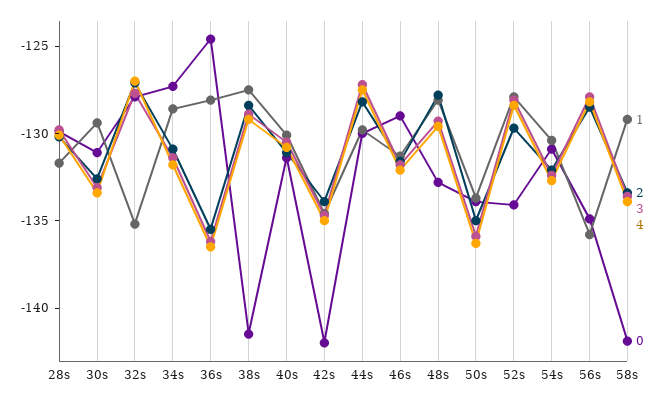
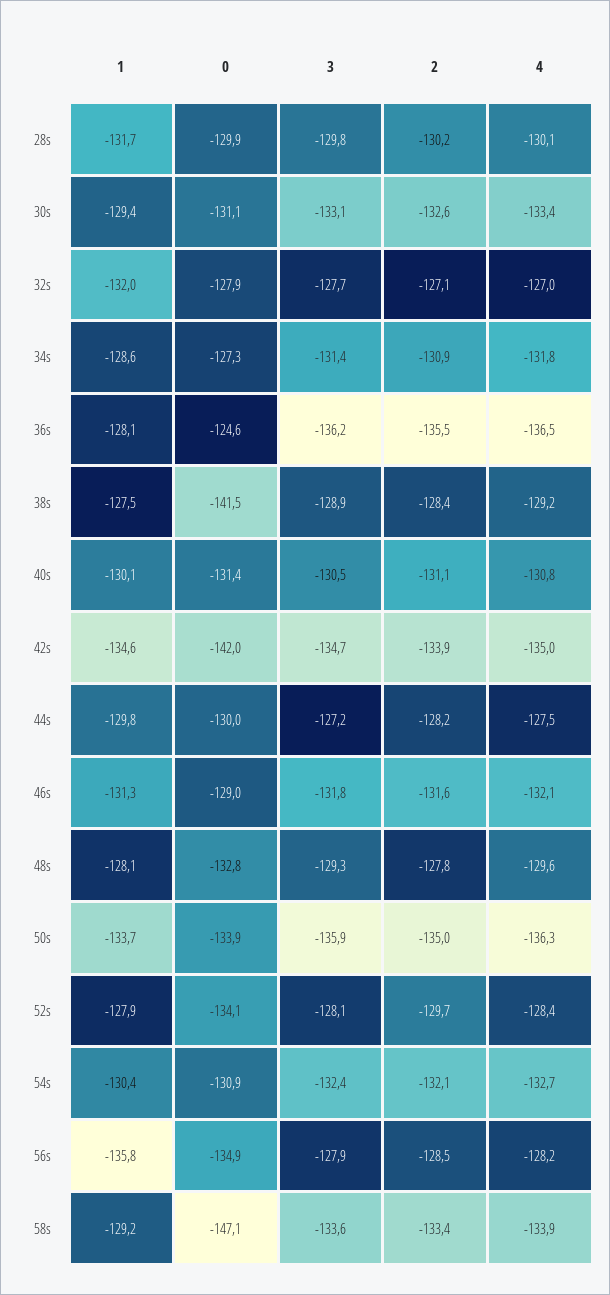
1, 32s: -135 -> -132
0, 58s: -142 -> -147.1

